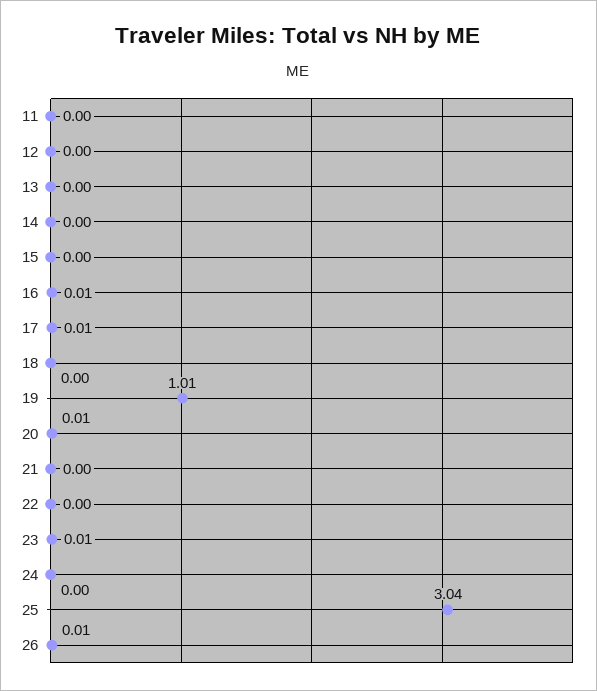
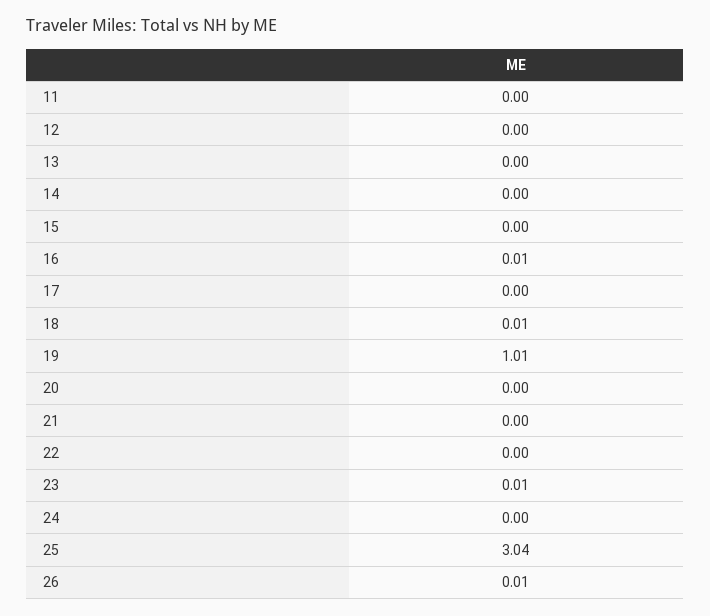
17: 0.01 -> 0
18: 0 -> 0.01
20: 0.01 -> 0

